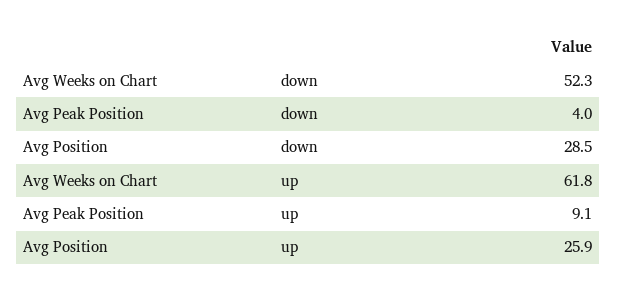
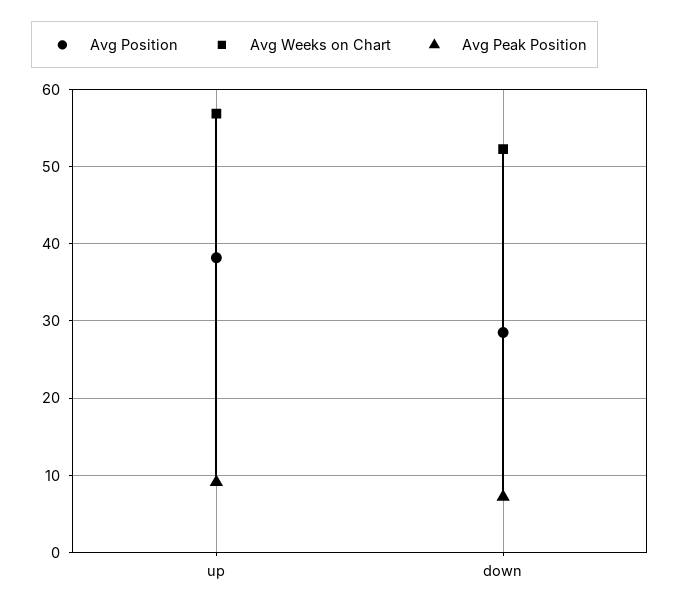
Avg Peak Position, down: 4 -> 7
Avg Weeks on Chart, up: 61.8 -> 57
Avg Position, up: 25.9 -> 38

